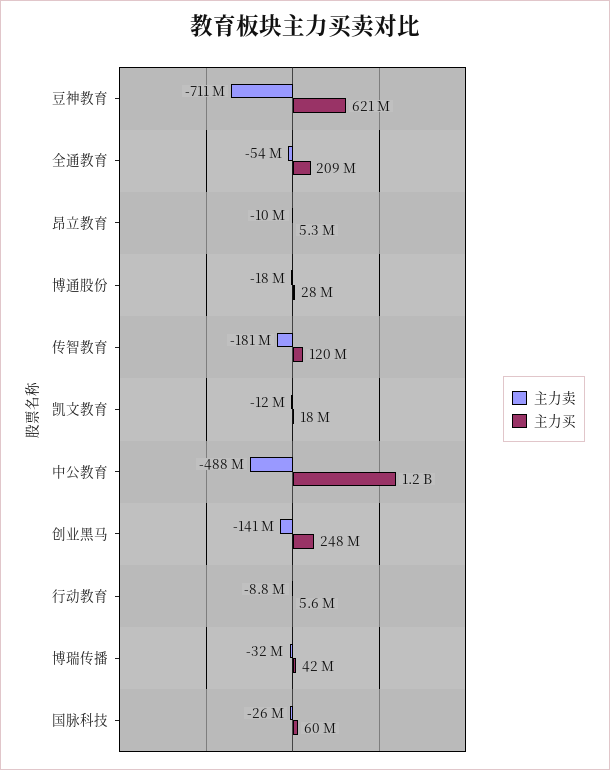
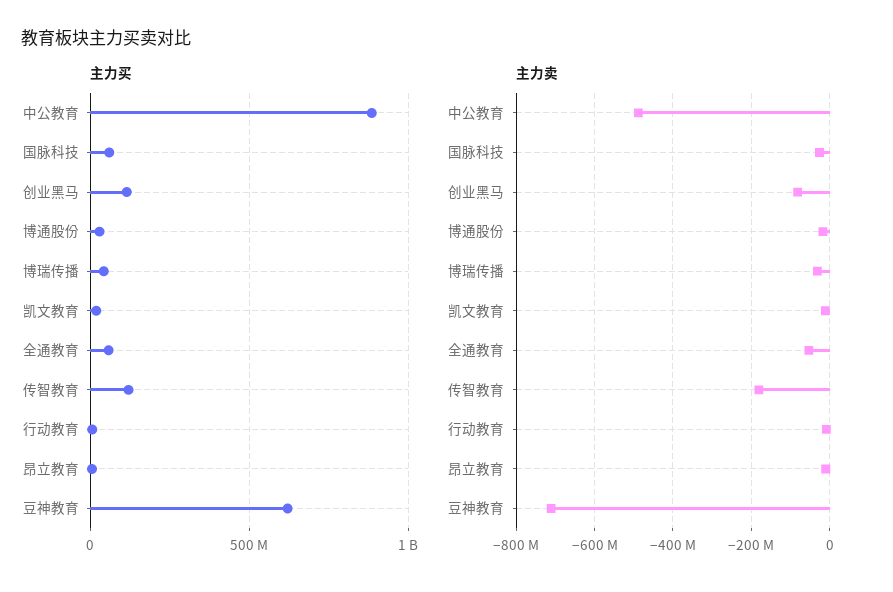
主力买, 全通教育: 209000000 -> 50000000
主力买, 中公教育: 1200000000 -> 900000000
主力卖, 创业黑马: -141000000 -> -80000000
主力买, 创业黑马: 248000000 -> 100000000

